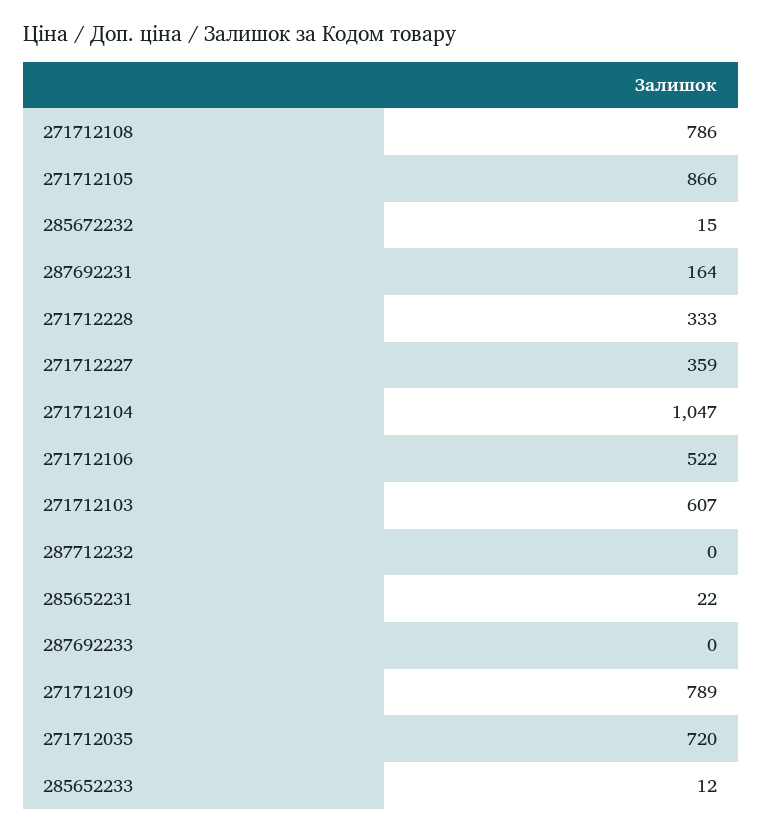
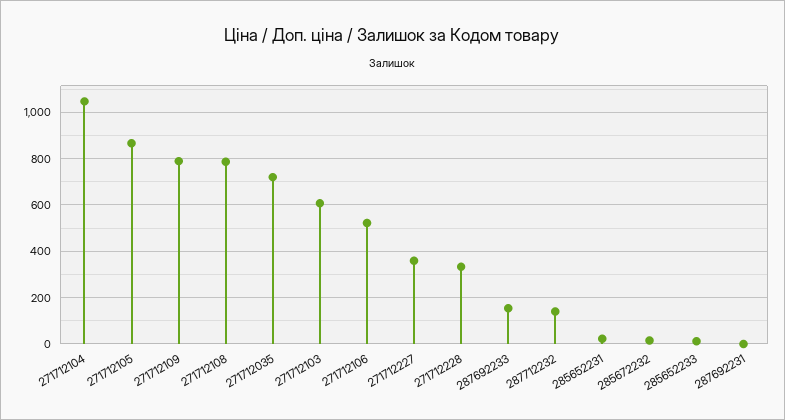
287692231: 164 -> 0
287712232: 0 -> 150
287692233: 0 -> 150

